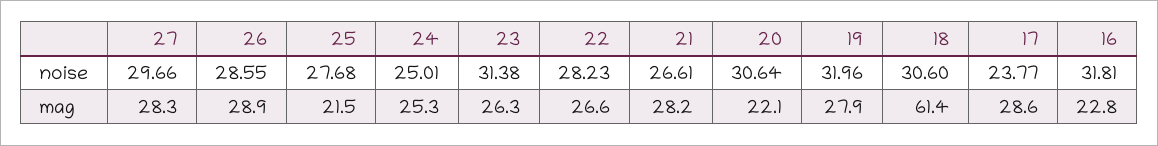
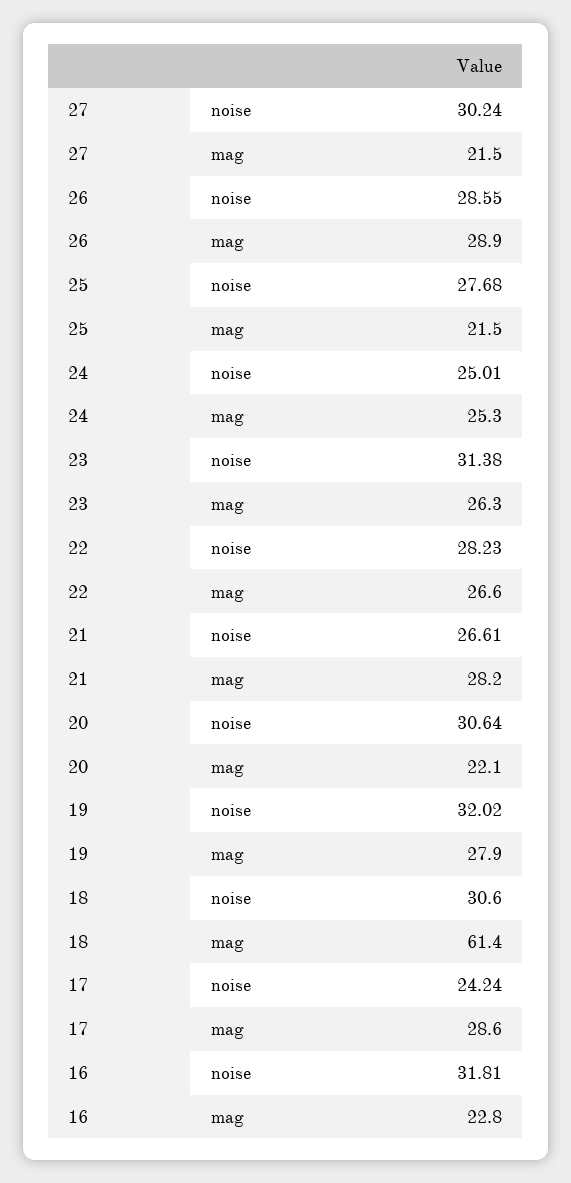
27, noise: 29.66 -> 30.24
19, noise: 31.96 -> 32.02
17, noise: 23.77 -> 24.24
27, mag: 28.3 -> 21.5

